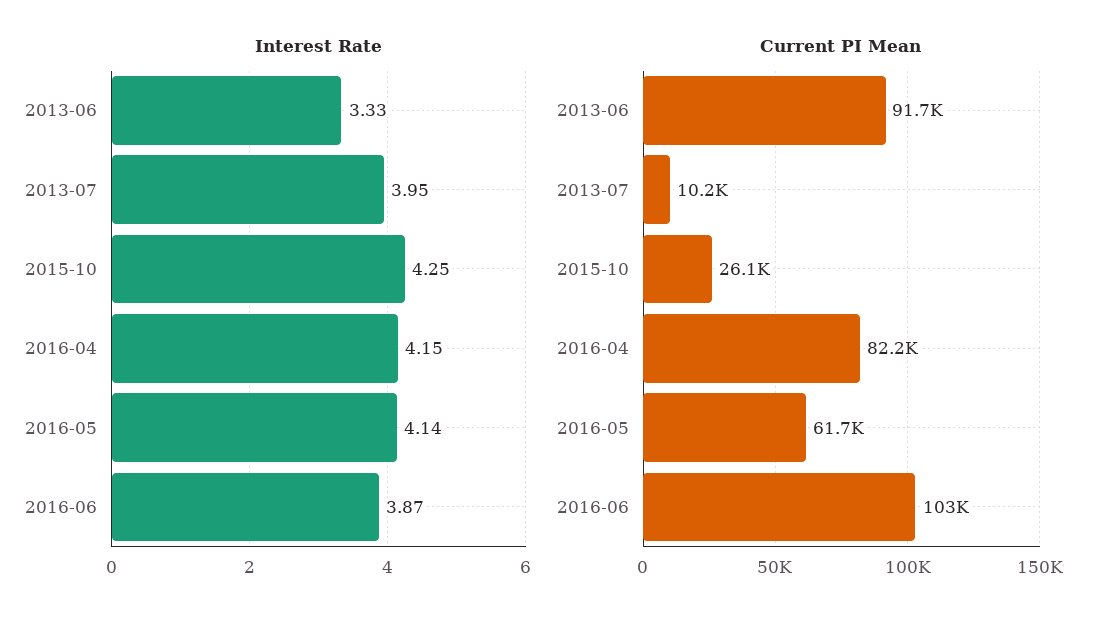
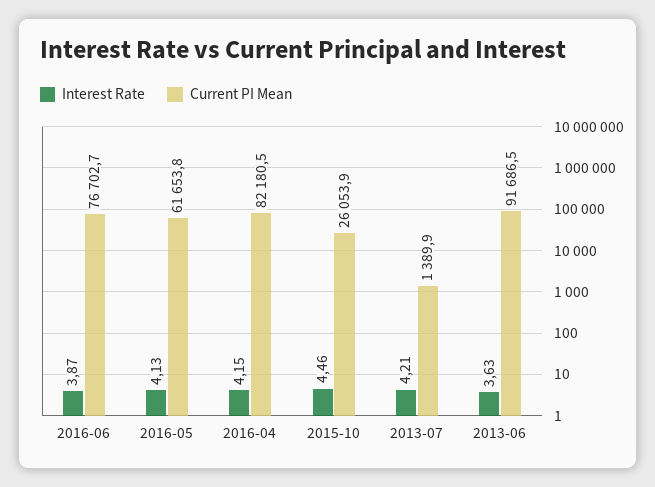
Interest Rate, 2013-06: 3.33 -> 3.63
Interest Rate, 2013-07: 3.95 -> 4.21
Interest Rate, 2015-10: 4.25 -> 4.46
Interest Rate, 2016-05: 4.14 -> 4.13
Current PI Mean, 2013-07: 10200 -> 1389.9
Current PI Mean, 2016-06: 103000 -> 76702.7

